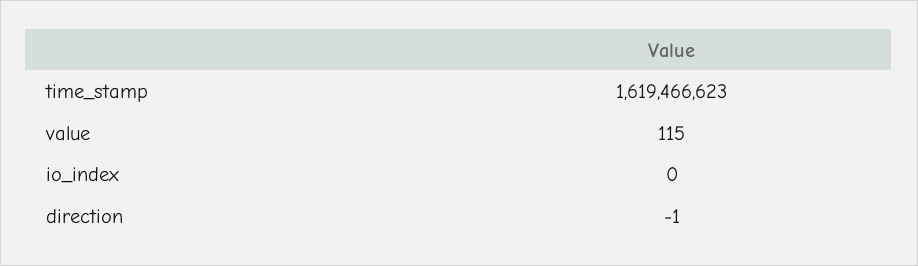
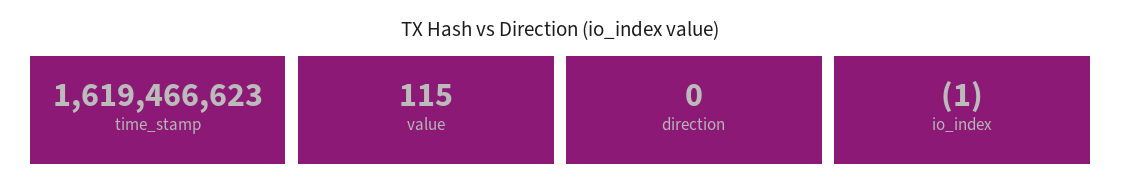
io_index: 0 -> -1
direction: -1 -> 0

